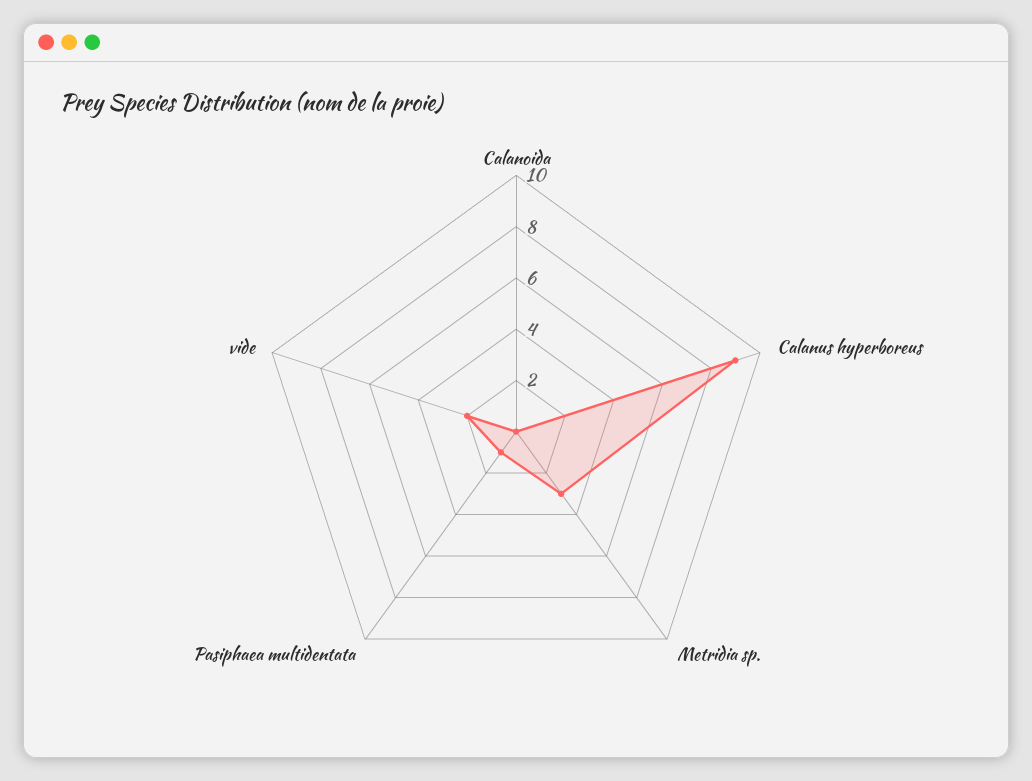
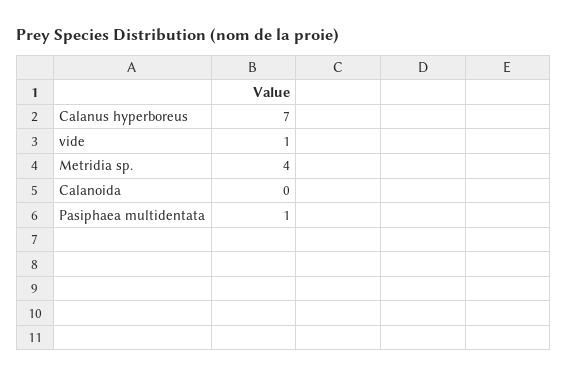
Calanus hyperboreus: 9 -> 7
Metridia sp.: 3 -> 4
vide: 2 -> 1

